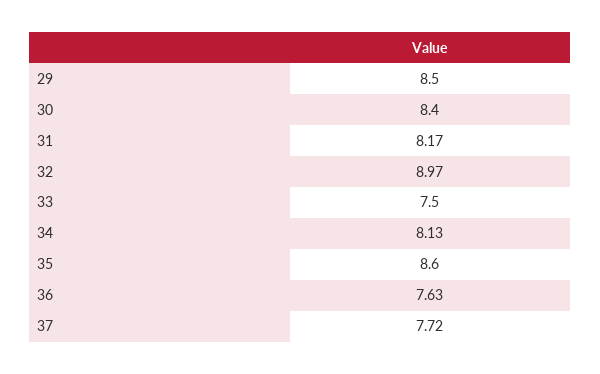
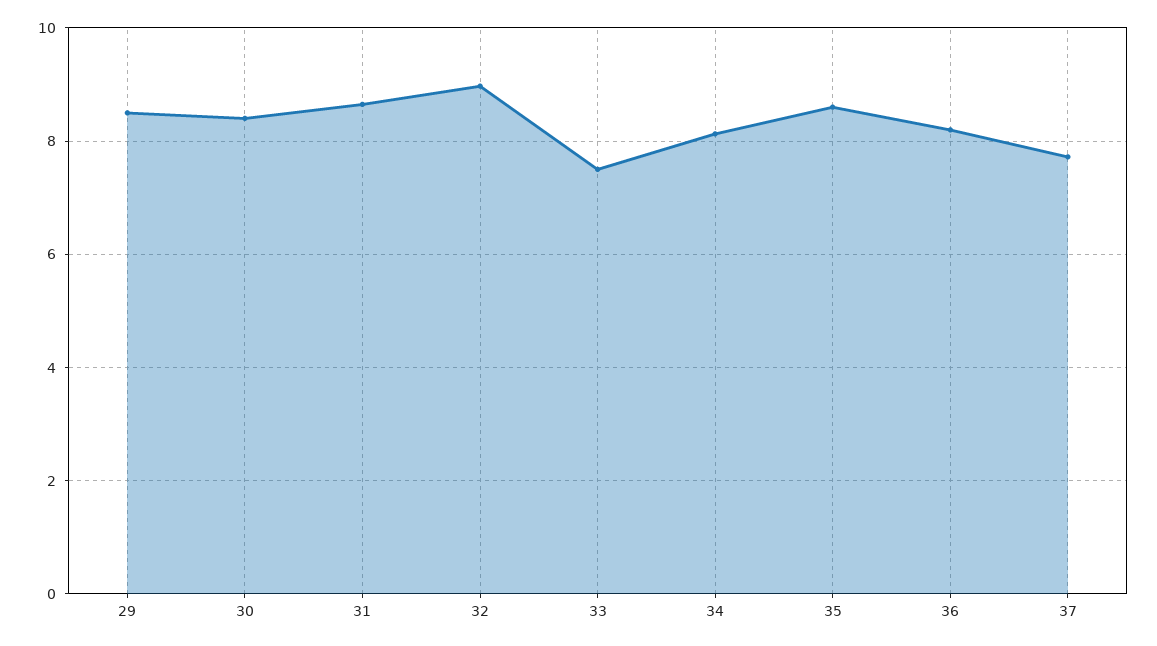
31: 8.17 -> 8.6
36: 7.63 -> 8.2

